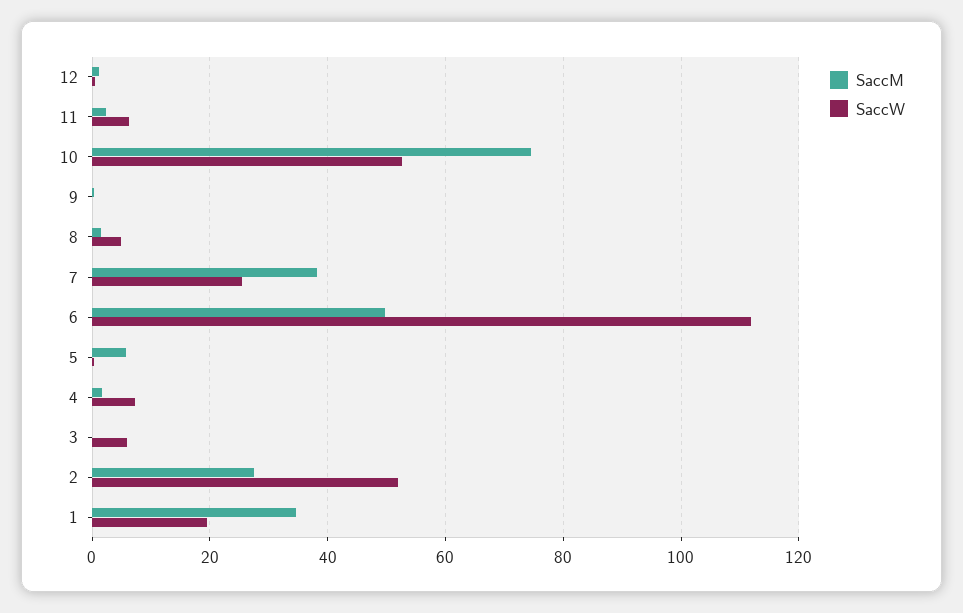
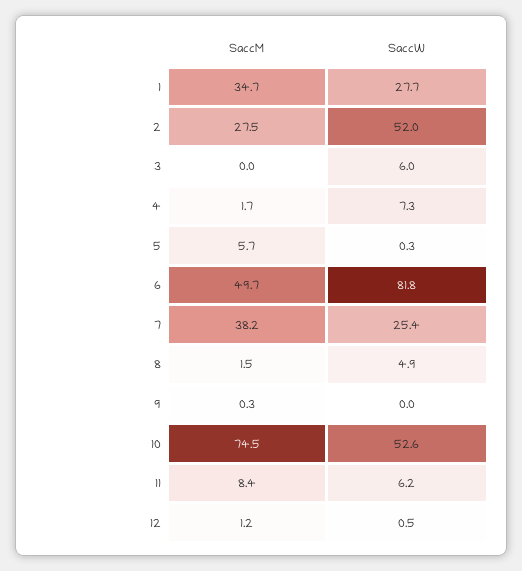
SaccM, 11: 2 -> 8.4
SaccW, 6: 112 -> 81.8
SaccW, 1: 20 -> 27.7

